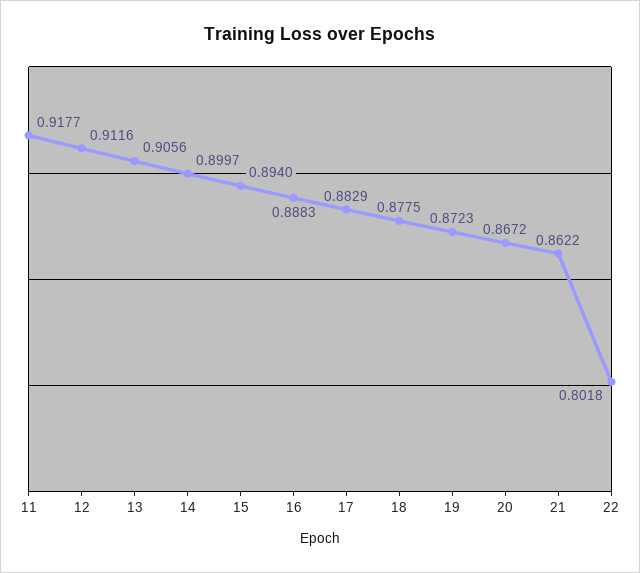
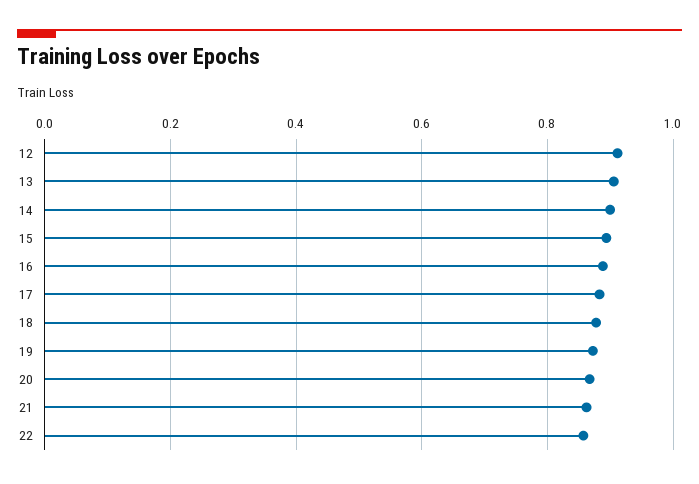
11: 0.9177 -> none
22: 0.8018 -> 0.86

